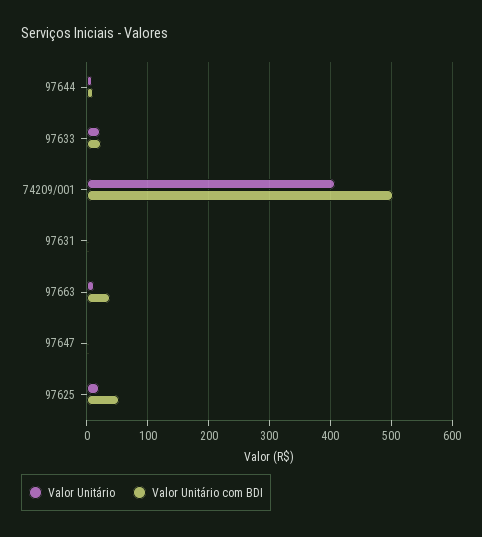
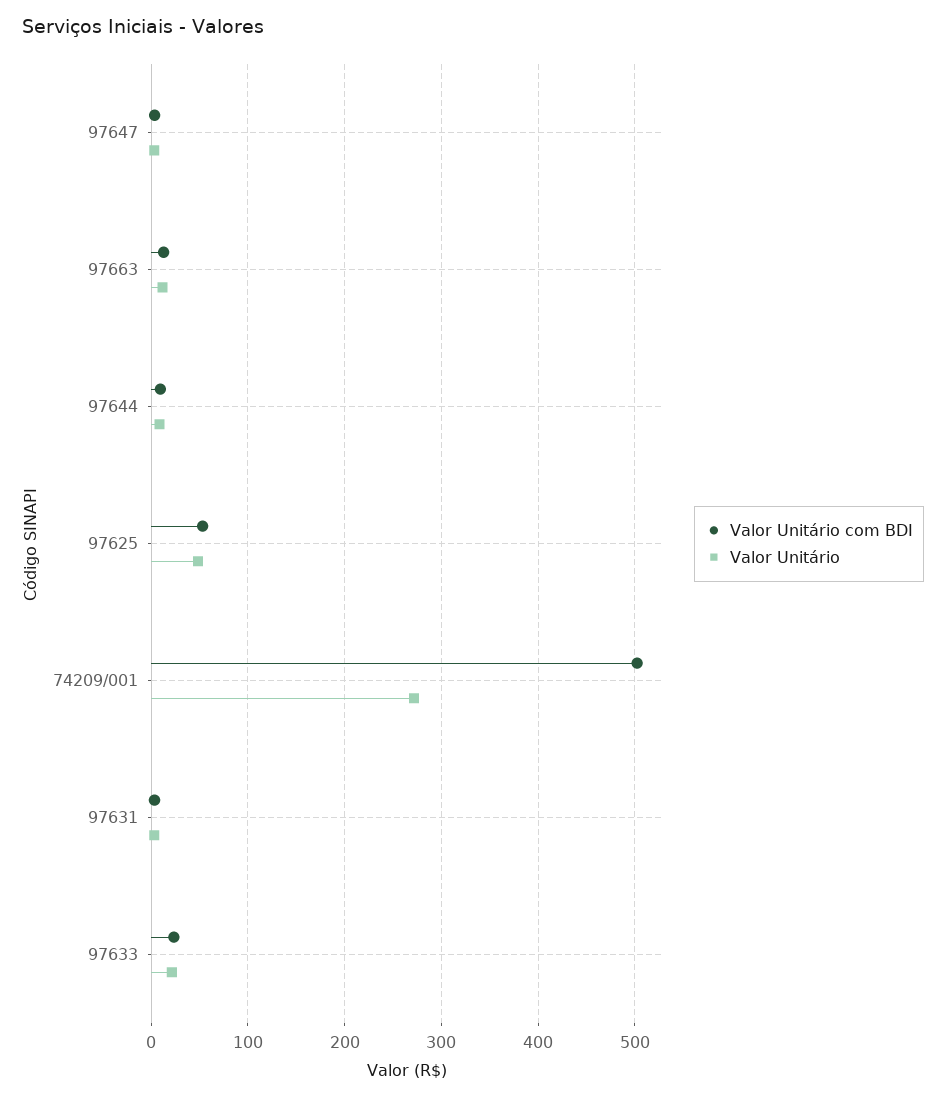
Valor Unitário, 74209/001: 410 -> 270
Valor Unitário com BDI, 97663: 40 -> 10
Valor Unitário, 97625: 20 -> 50

